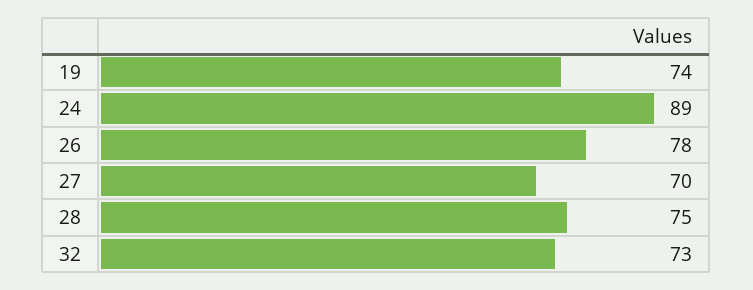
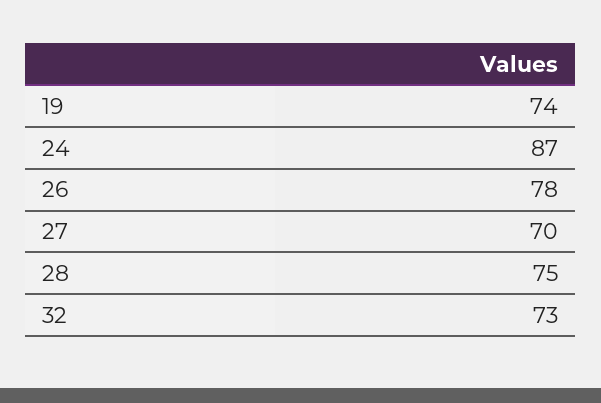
24: 89 -> 87

